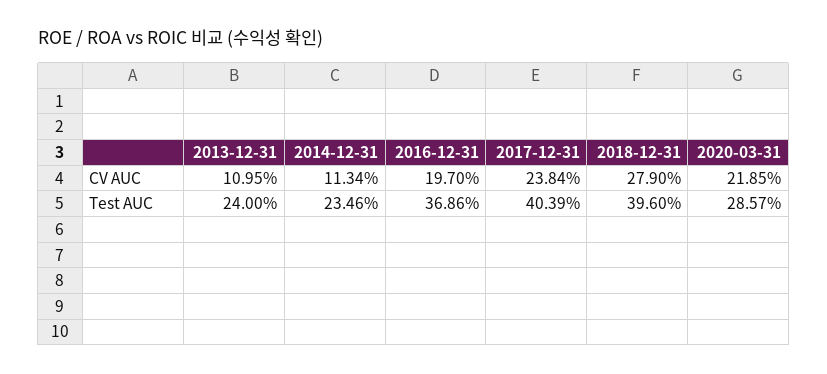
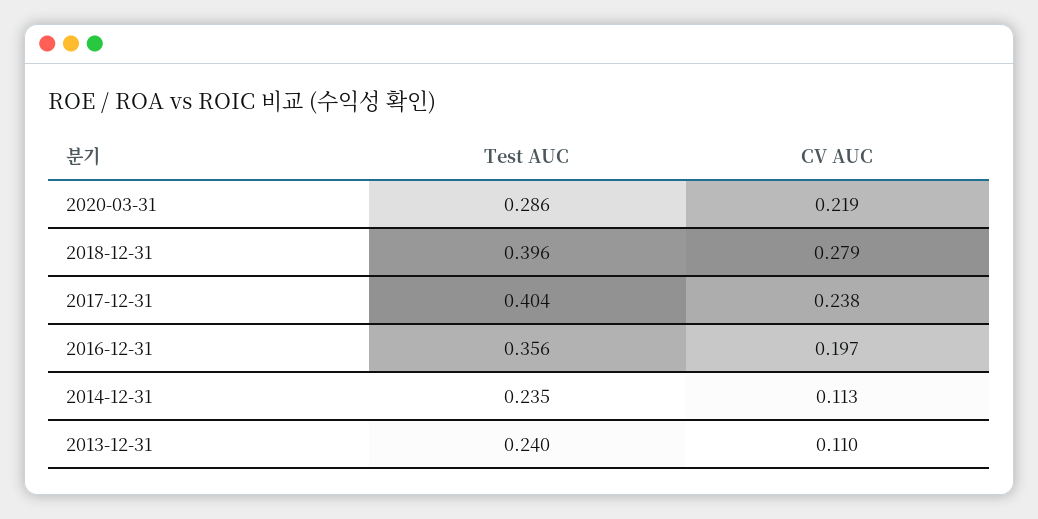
2016-12-31, Test AUC: 0.3686 -> 0.356

